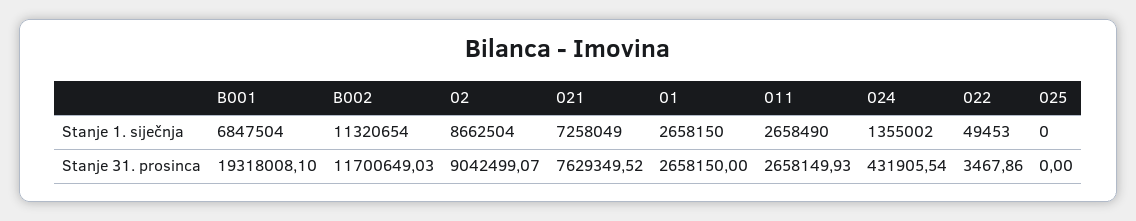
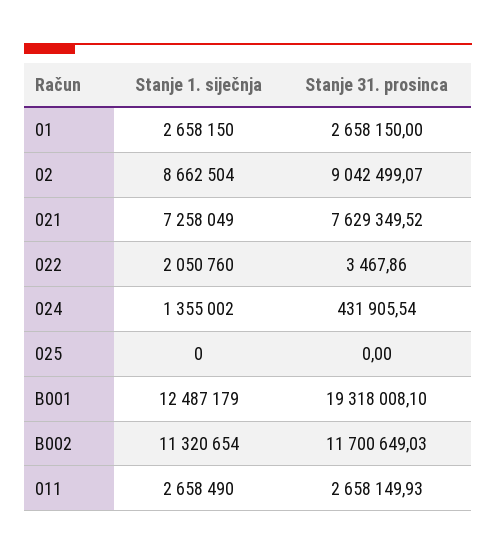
B001, Stanje 1. siječnja: 6847504 -> 12487179
022, Stanje 1. siječnja: 49453 -> 2050760

